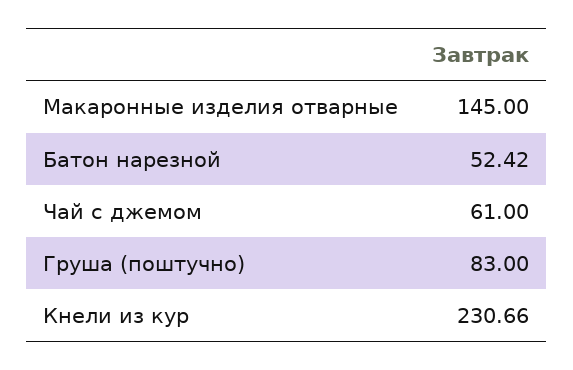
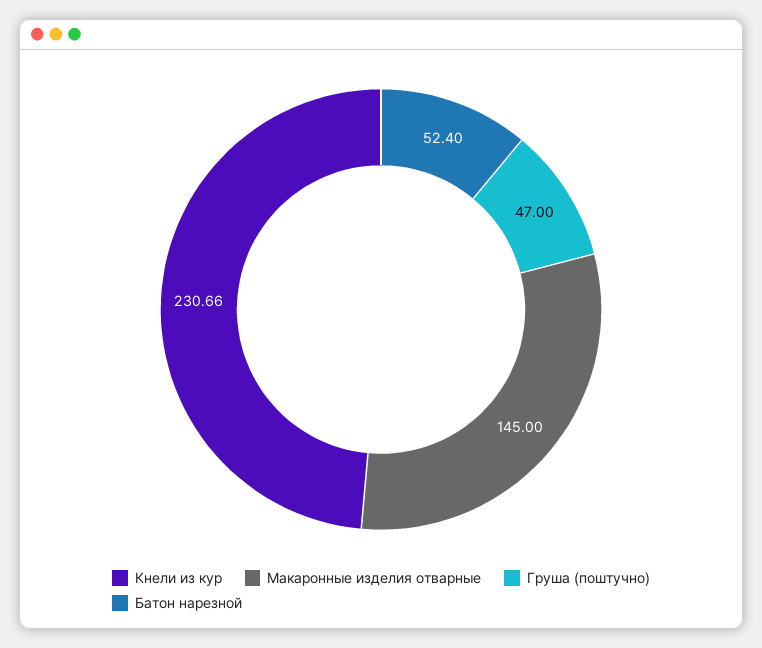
Батон нарезной: 52.42 -> 52.4
Чай с джемом: 61 -> none
Груша (поштучно): 83 -> 47

